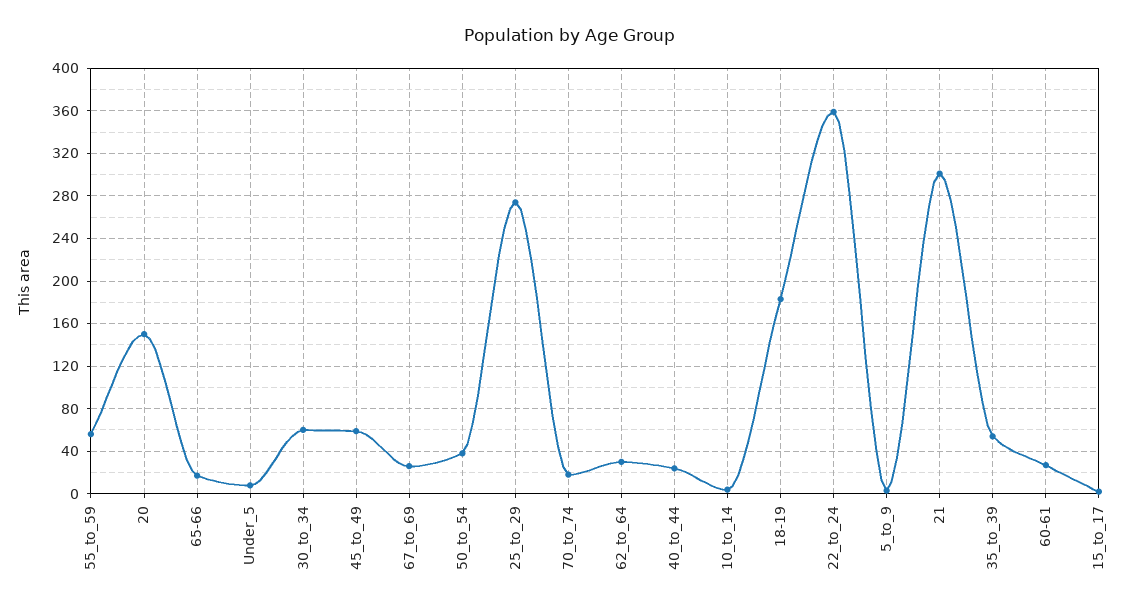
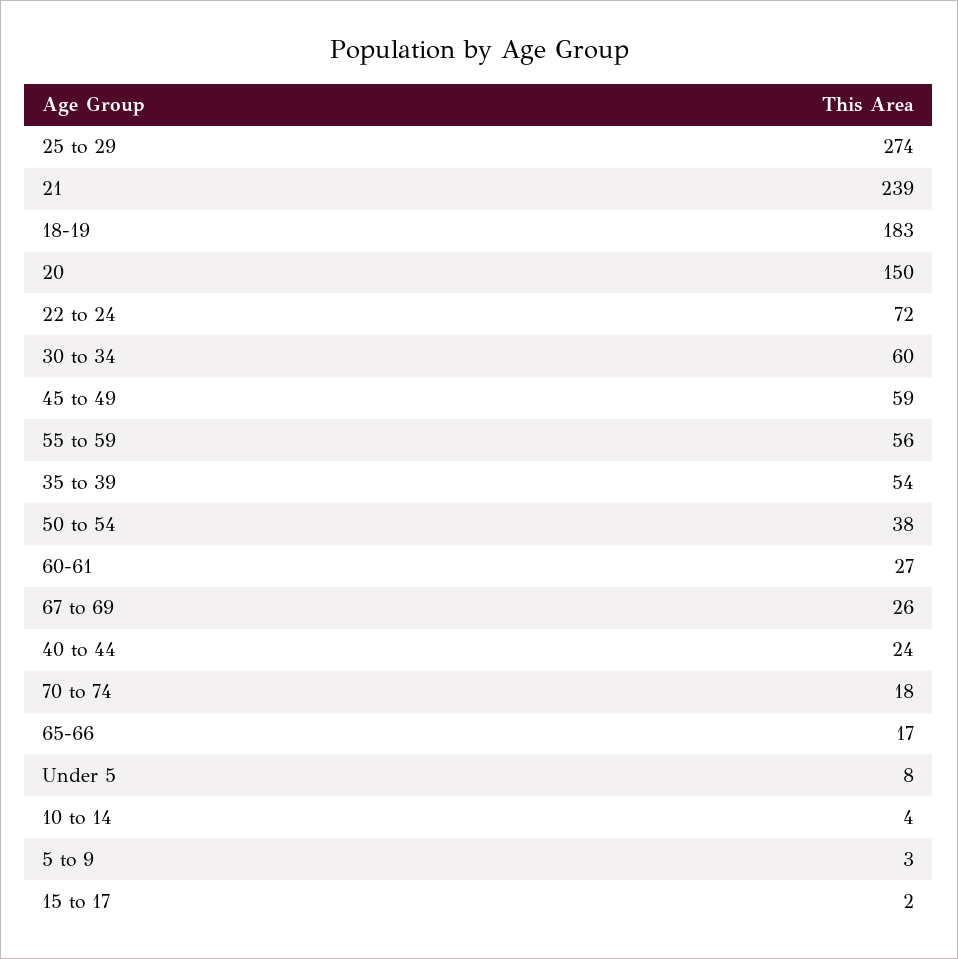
62_to_64: 30 -> none
22_to_24: 360 -> 72
21: 300 -> 239

